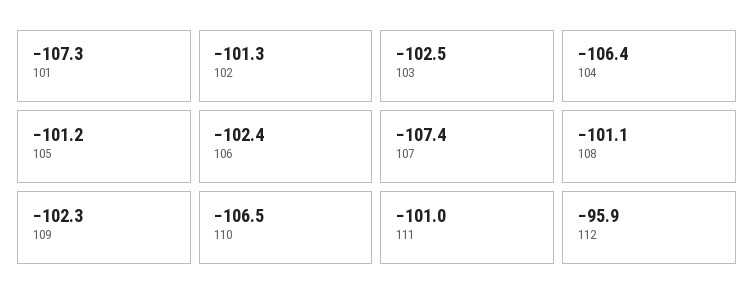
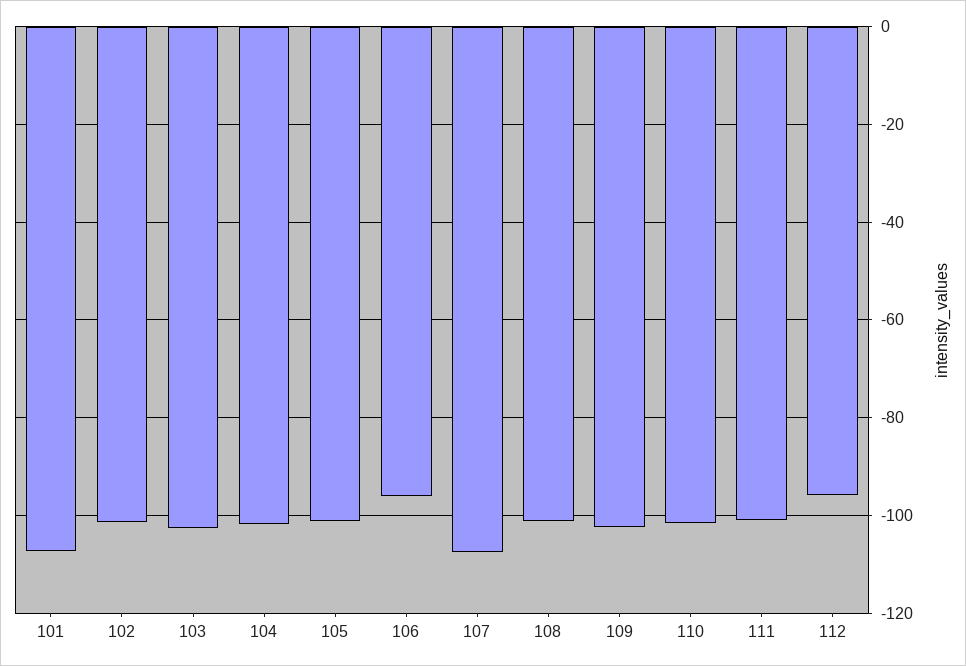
104: -106.4 -> -102
106: -102.4 -> -96
110: -106.5 -> -102

